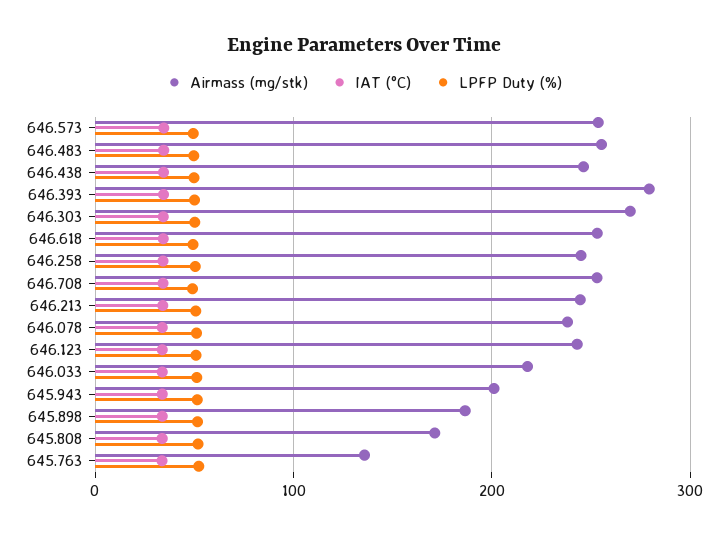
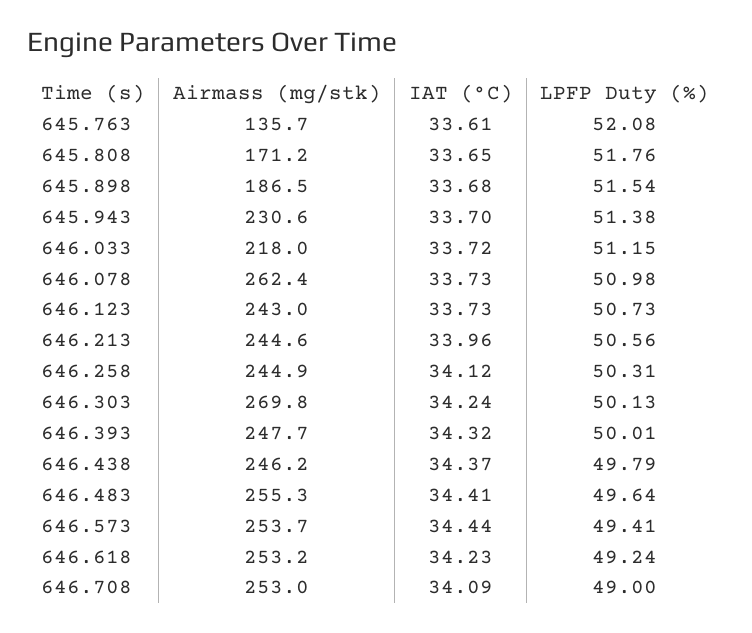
Airmass (mg/stk), 646.393: 280 -> 247.7
Airmass (mg/stk), 646.078: 240 -> 262.4
Airmass (mg/stk), 645.943: 200 -> 230.6

